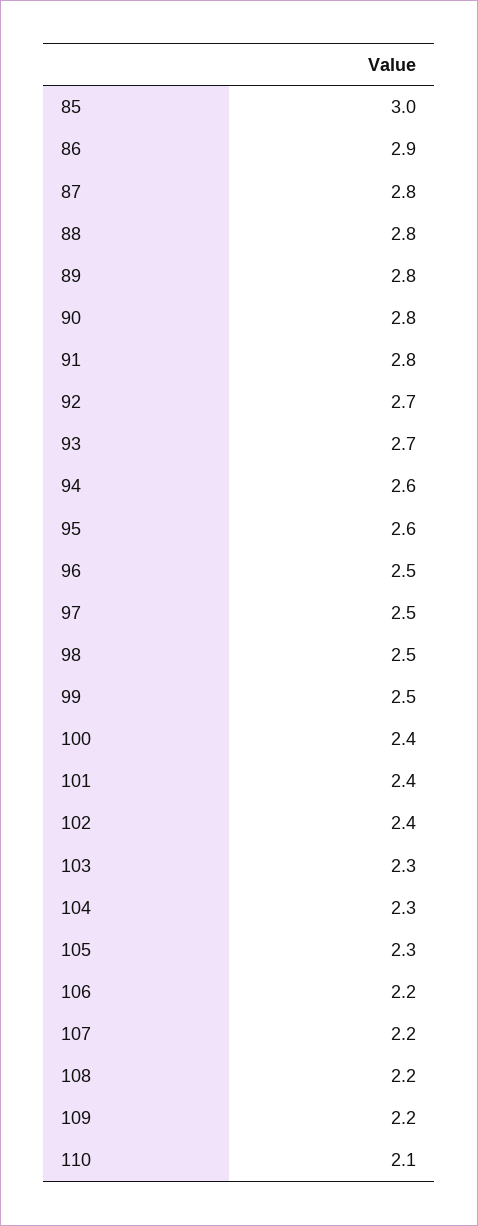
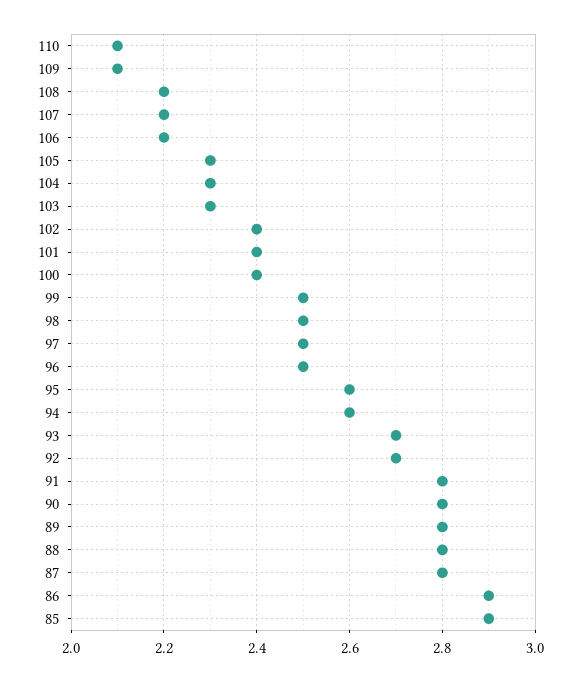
85: 3 -> 2.9
109: 2.2 -> 2.1

